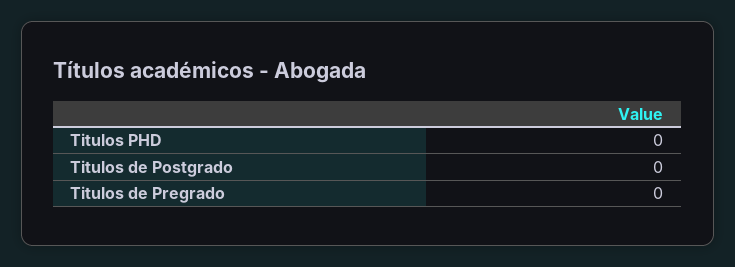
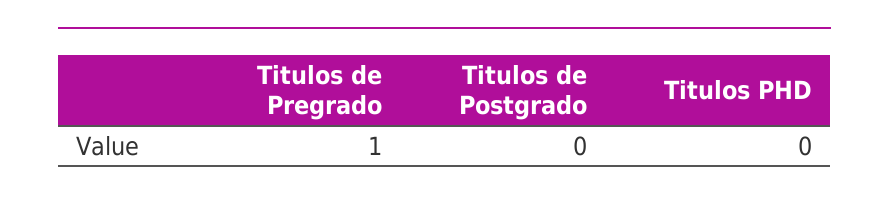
Titulos de Pregrado: 0 -> 1

